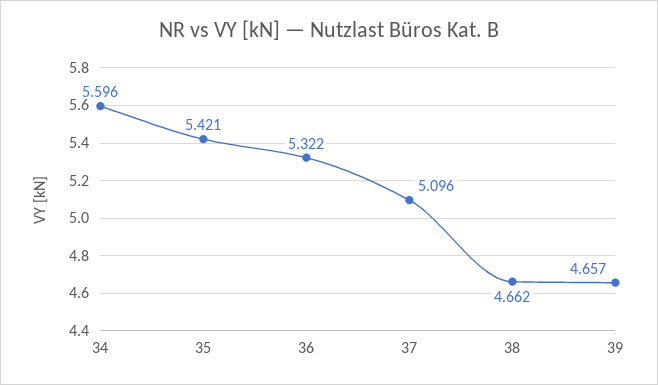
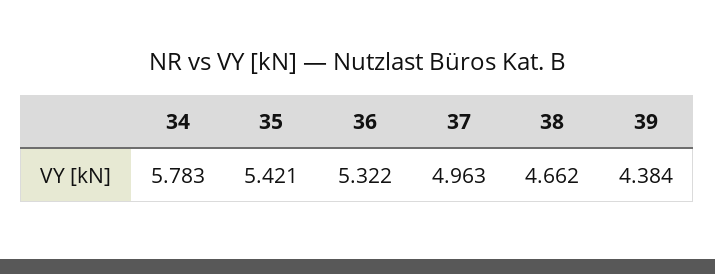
34: 5.596 -> 5.783
37: 5.096 -> 4.963
39: 4.657 -> 4.384

